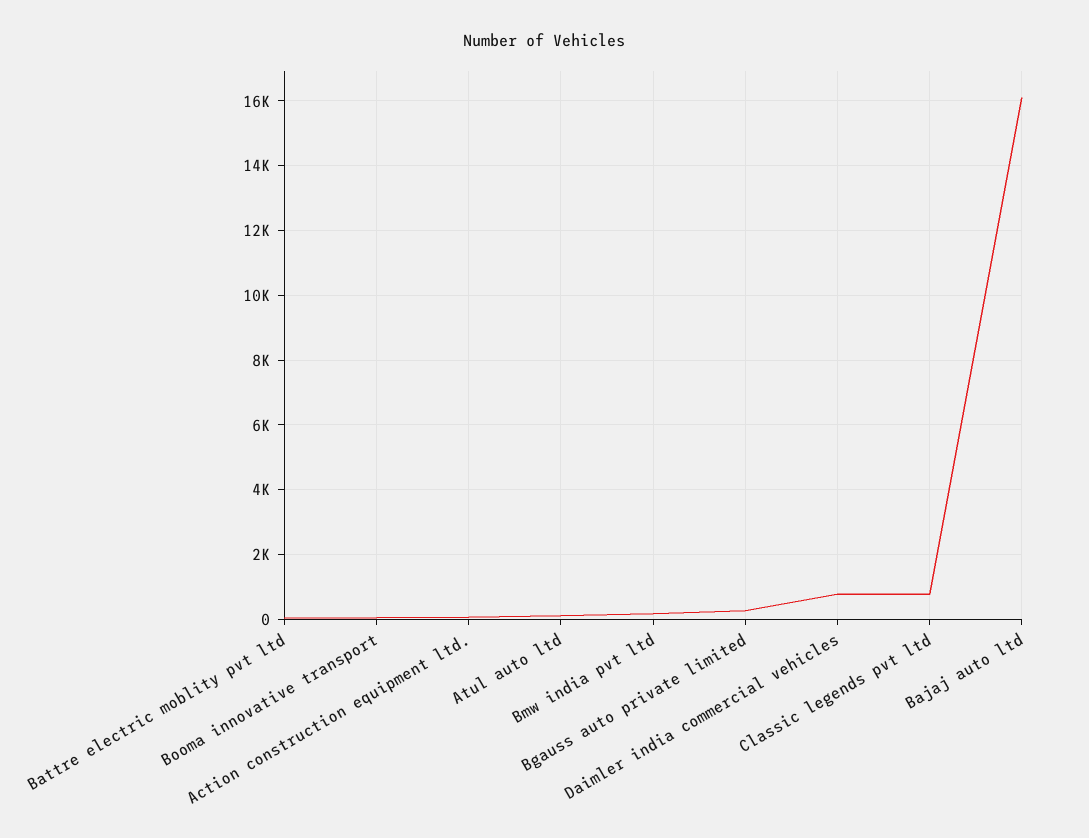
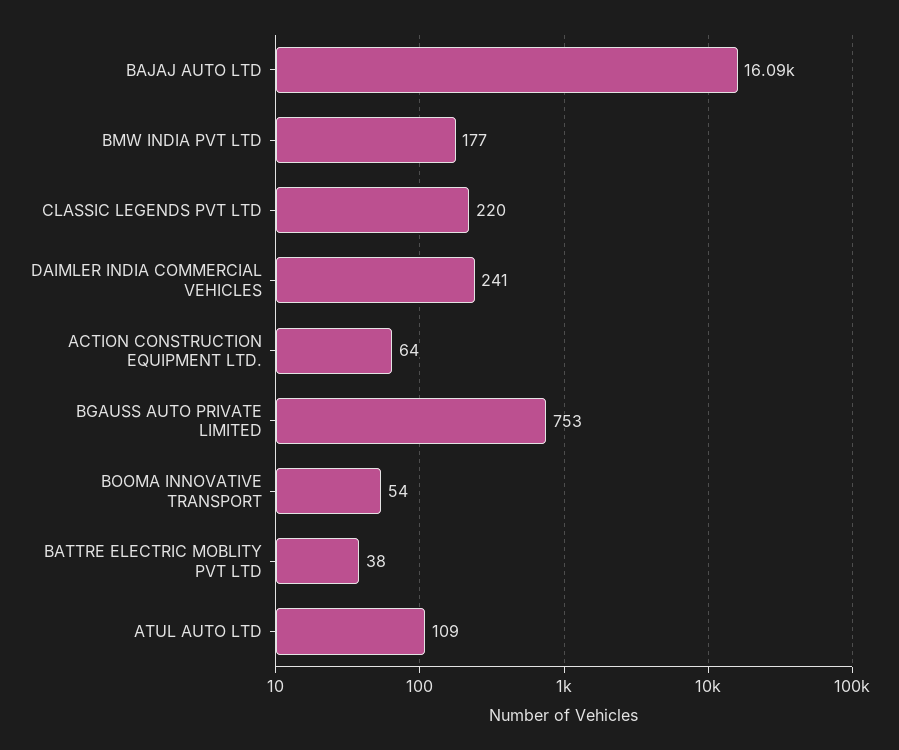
Bgauss auto private limited: 200 -> 753
Daimler india commercial vehicles: 800 -> 241
Classic legends pvt ltd: 800 -> 220

